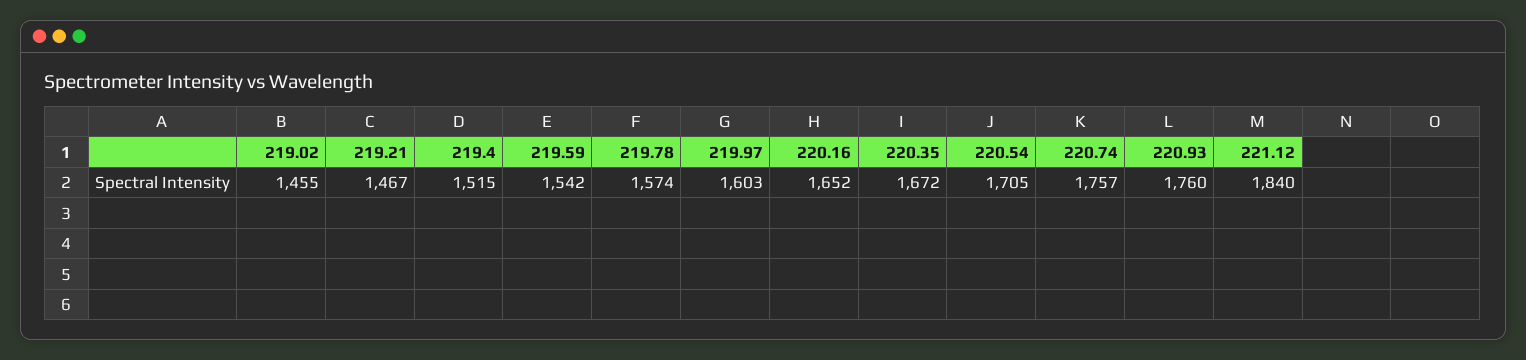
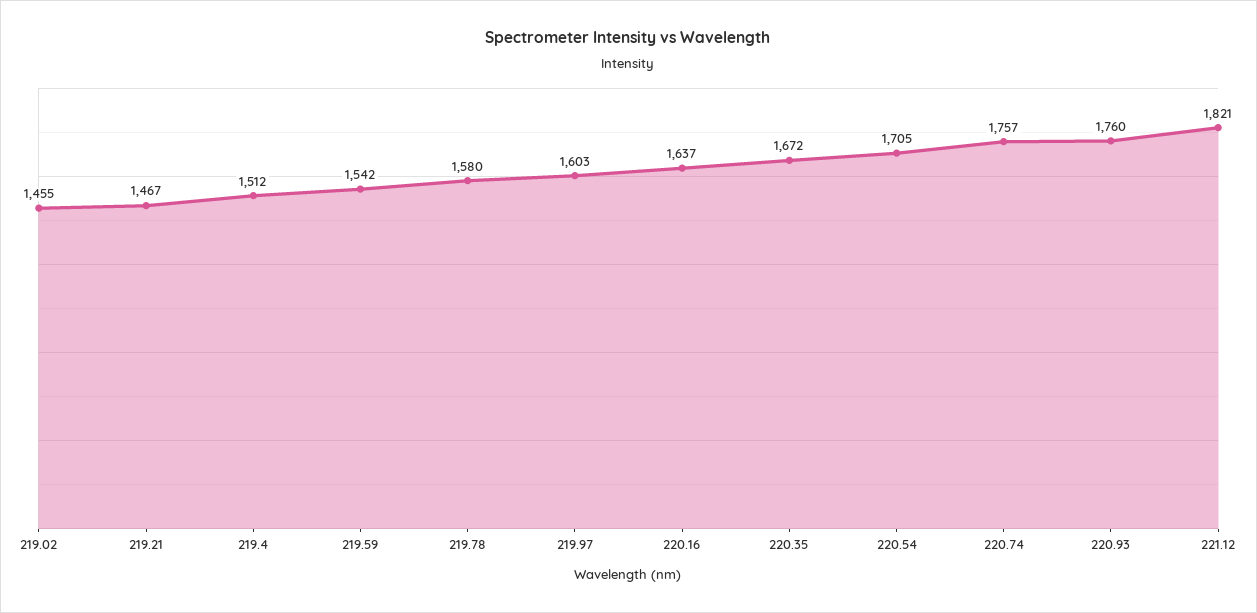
219.4: 1515 -> 1512
219.78: 1574 -> 1580
220.16: 1652 -> 1637
221.12: 1840 -> 1821

